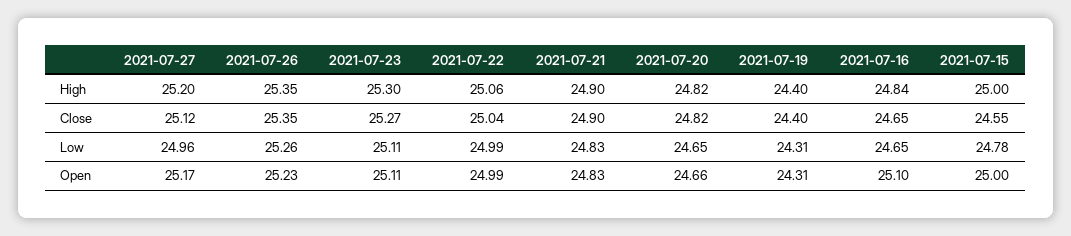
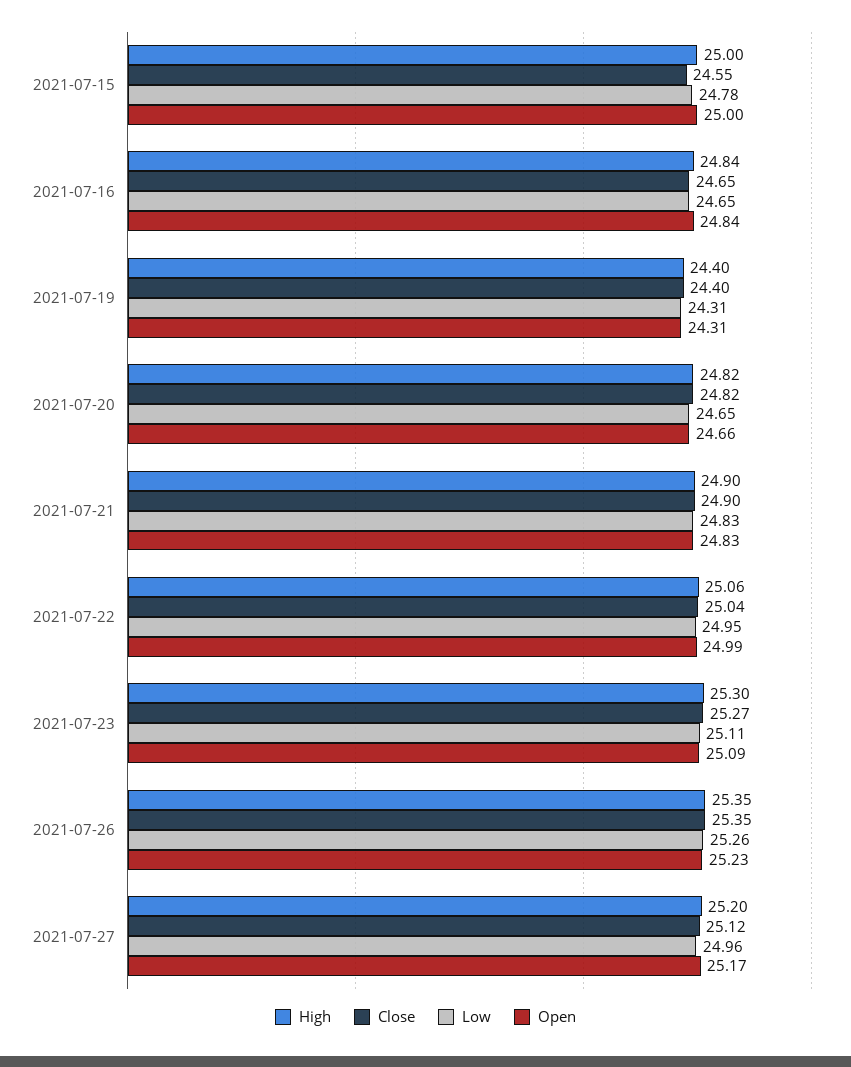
Low, 2021-07-22: 24.99 -> 24.95
Open, 2021-07-23: 25.11 -> 25.09
Open, 2021-07-16: 25.1 -> 24.84

